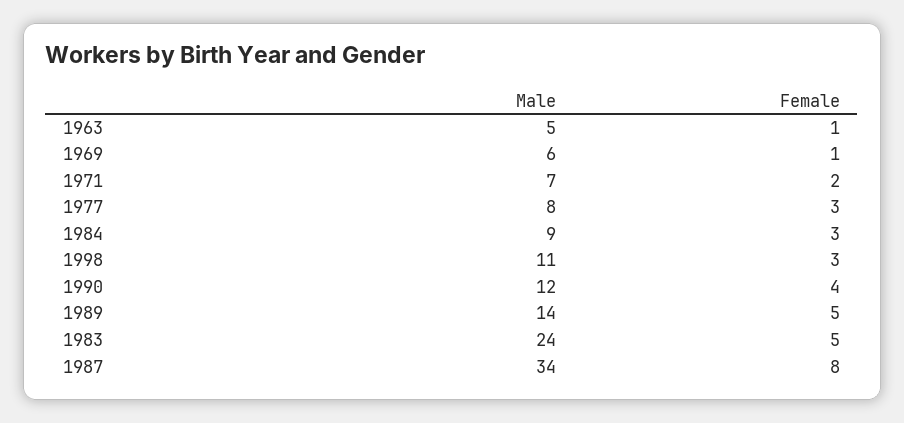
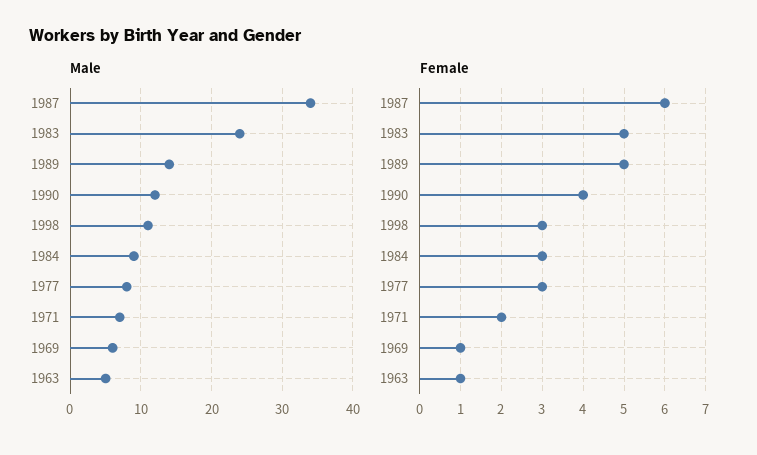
Female, 1987: 8 -> 6

